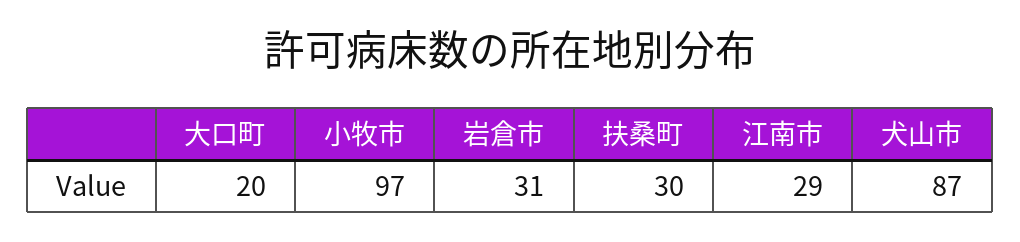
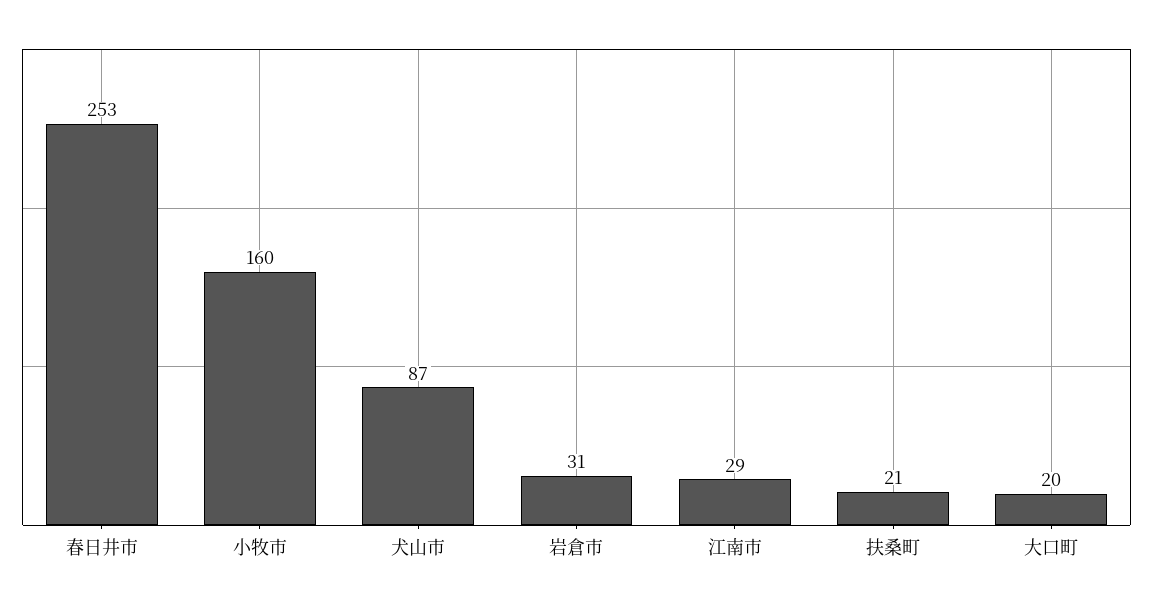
小牧市: 97 -> 160
扶桑町: 30 -> 21
春日井市: none -> 253

